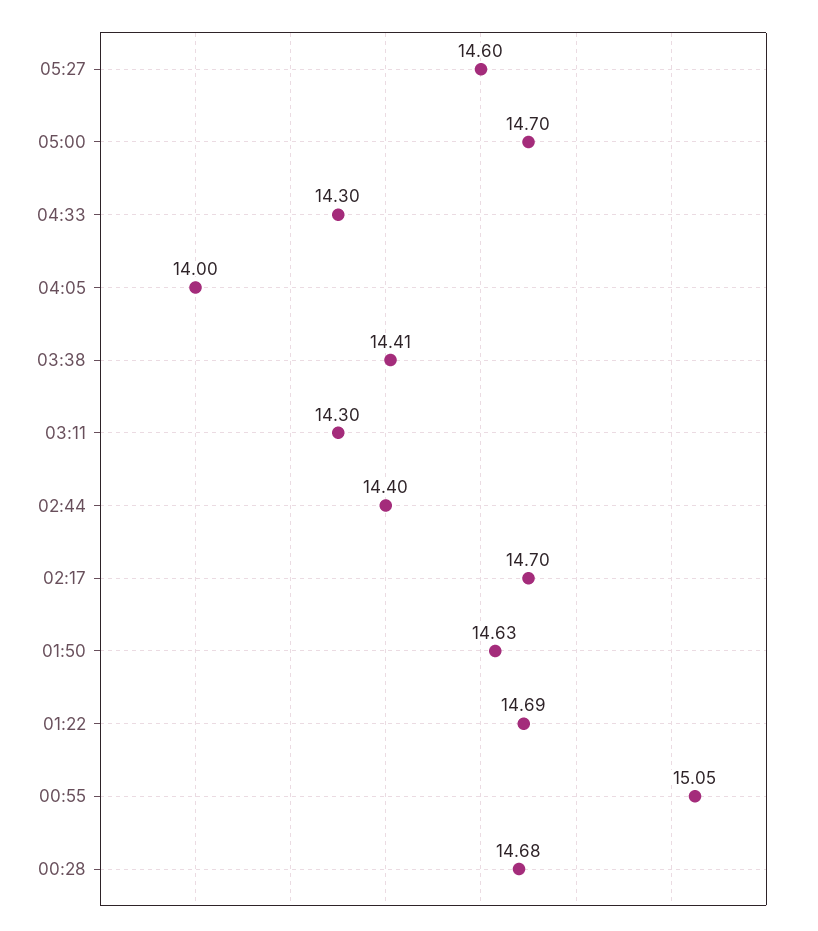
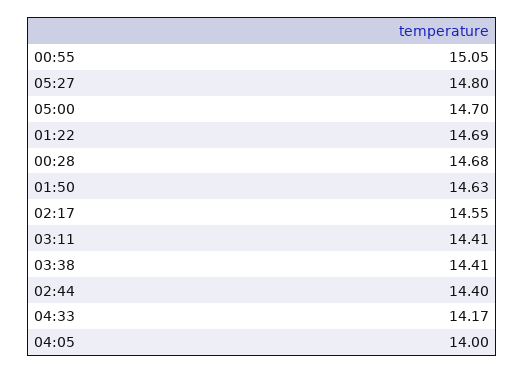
05:27: 14.6 -> 14.8
04:33: 14.3 -> 14.17
03:11: 14.3 -> 14.41
02:17: 14.7 -> 14.55

